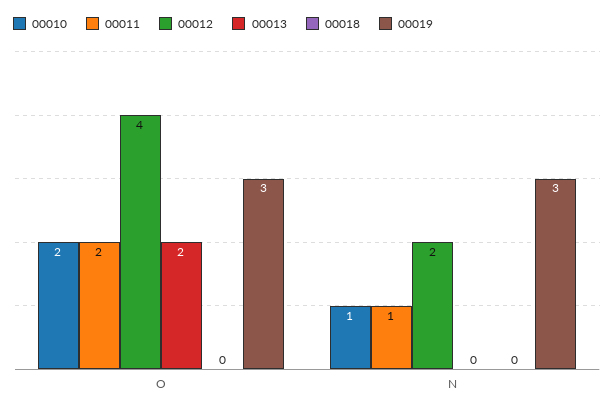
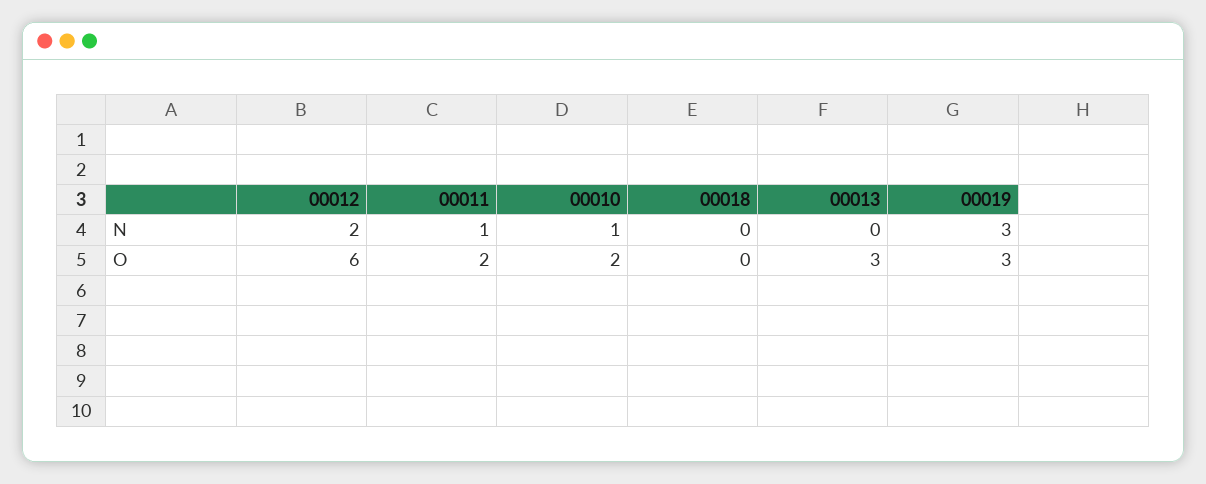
00012, O: 4 -> 6
00013, O: 2 -> 3

